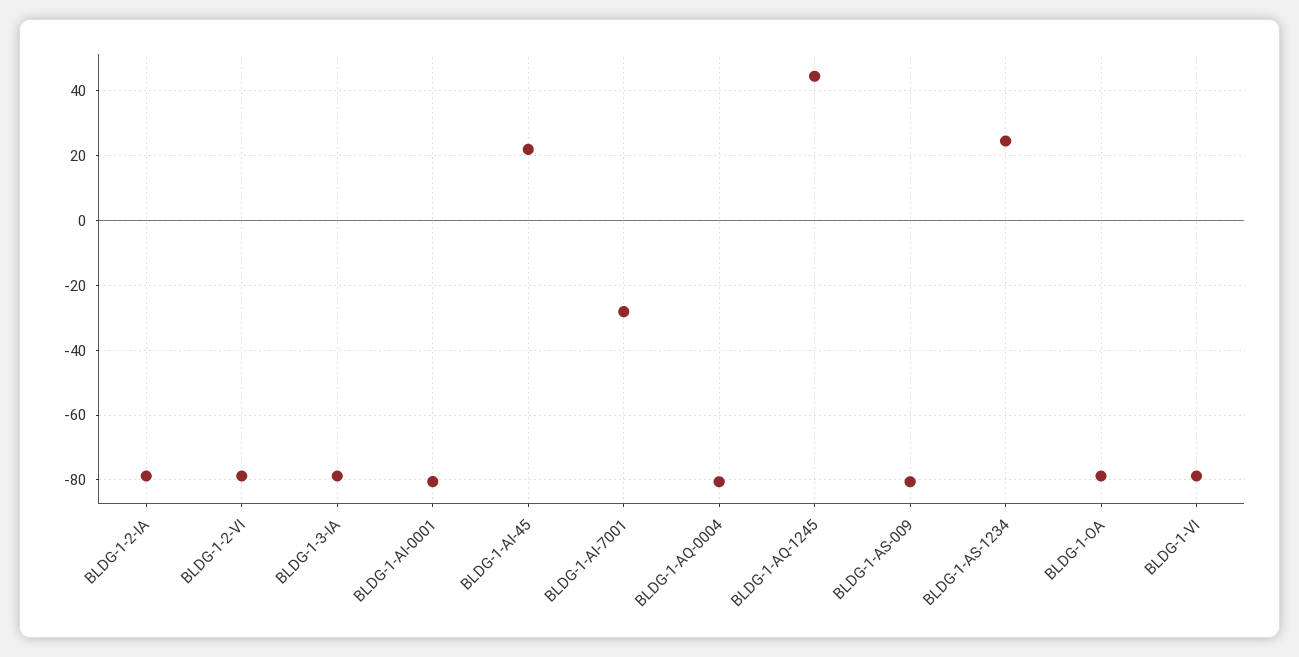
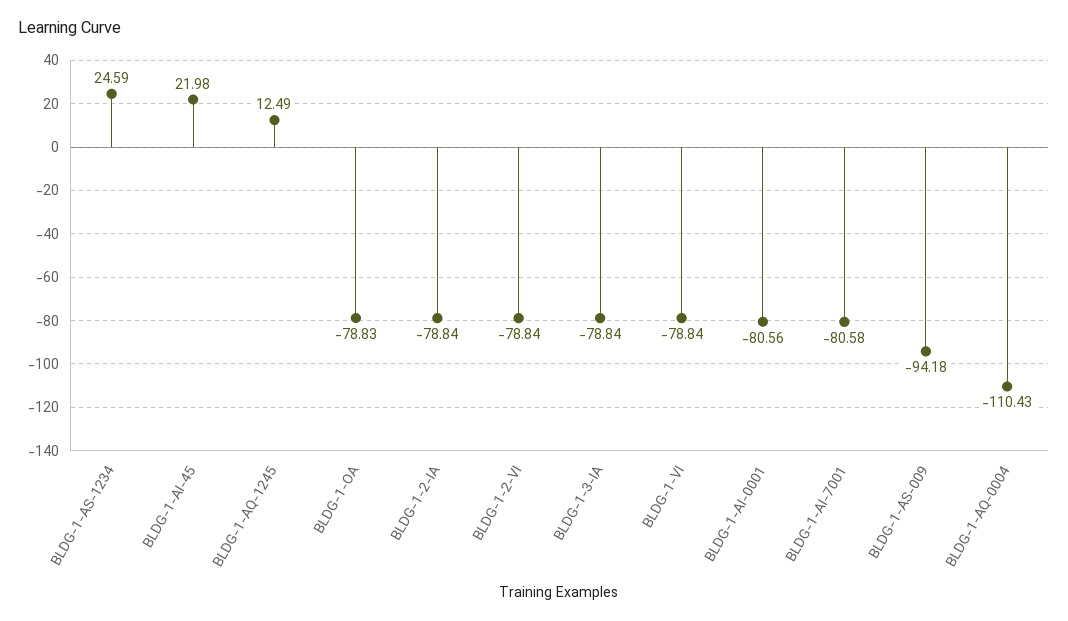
BLDG-1-AI-7001: -28 -> -80.58
BLDG-1-AQ-0004: -80 -> -110.43
BLDG-1-AQ-1245: 44 -> 12.49
BLDG-1-AS-009: -80 -> -94.18

